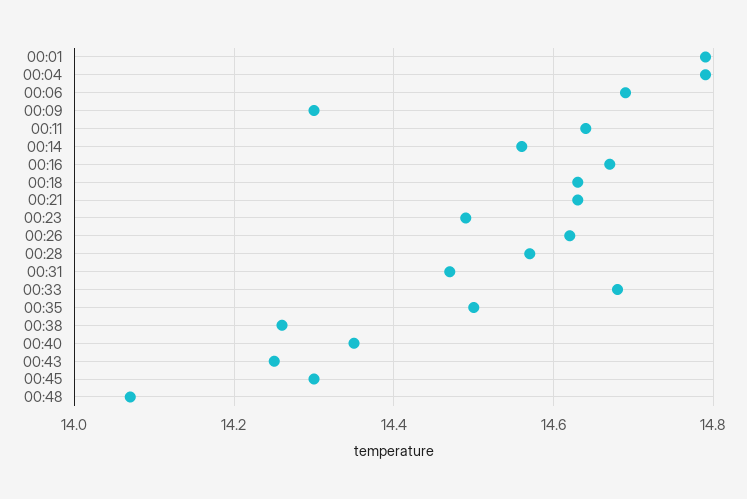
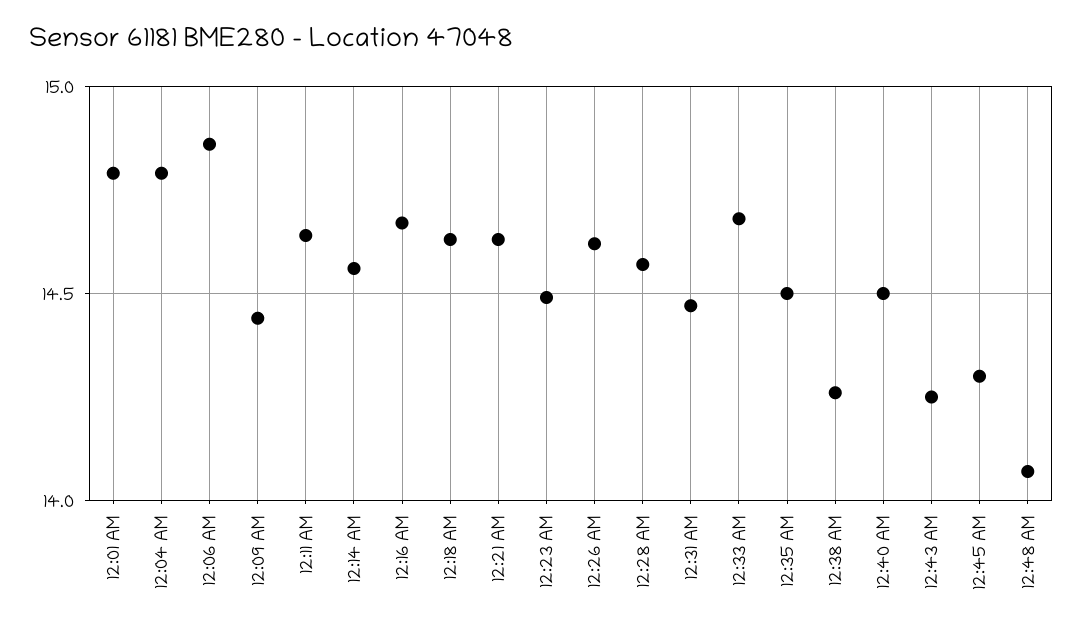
00:06: 14.7 -> 14.85
00:09: 14.3 -> 14.45
00:40: 14.35 -> 14.5

